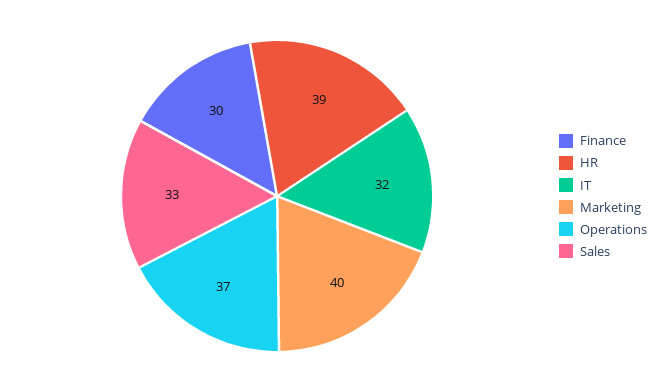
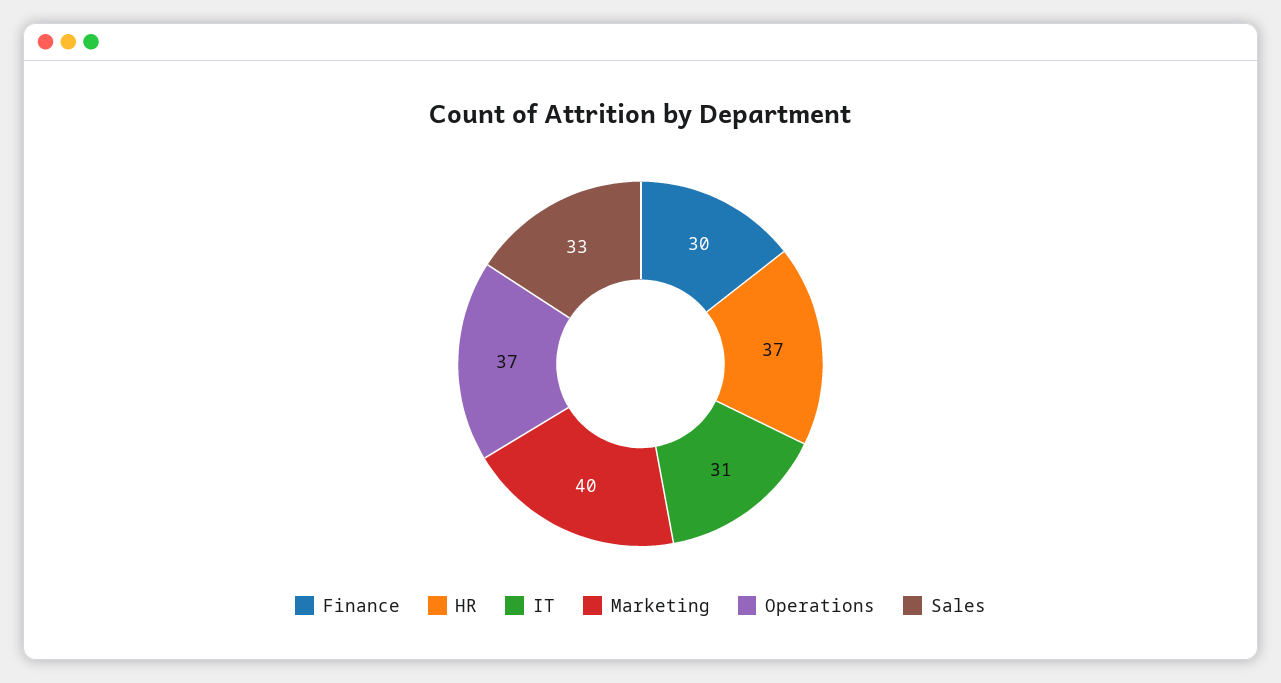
HR: 39 -> 37
IT: 32 -> 31

